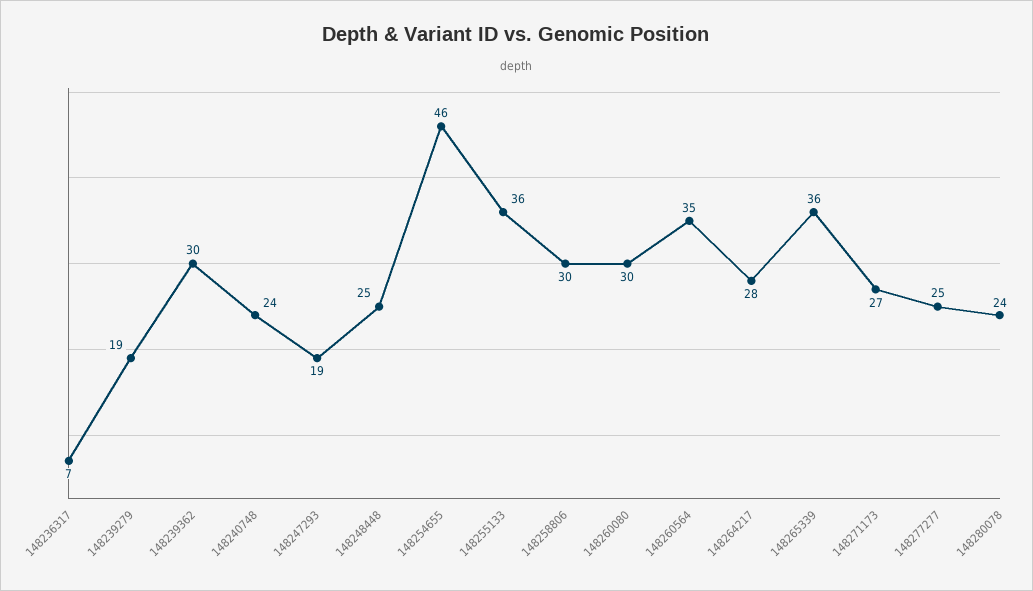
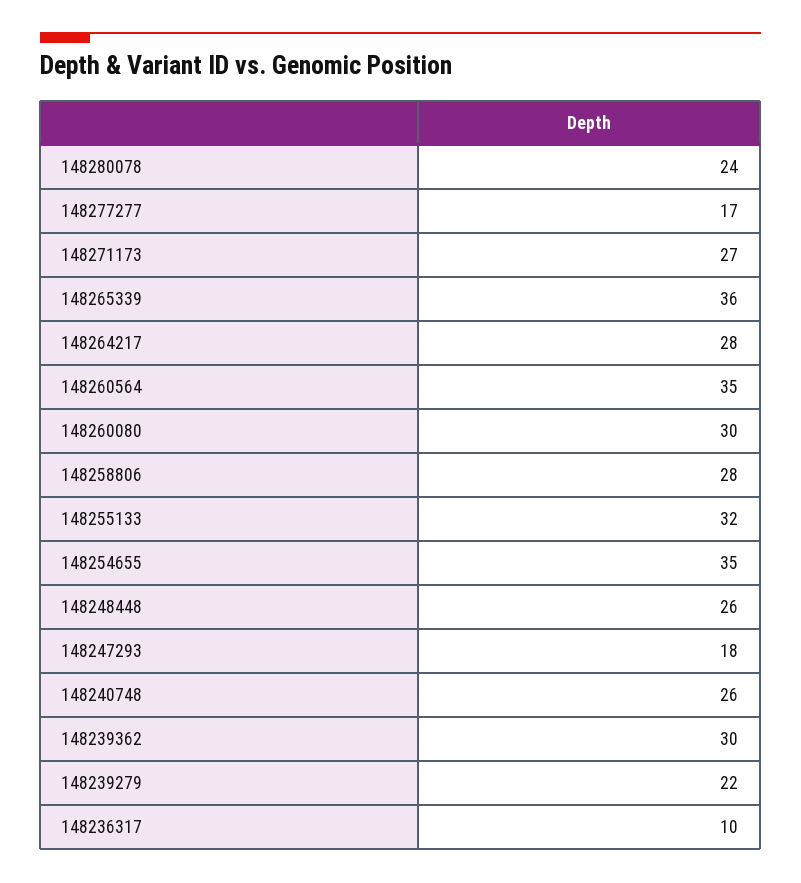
148236317: 7 -> 10
148239279: 19 -> 22
148240748: 24 -> 26
148247293: 19 -> 18
148248448: 25 -> 26
148254655: 46 -> 35
148255133: 36 -> 32
148258806: 30 -> 28
148277277: 25 -> 17

